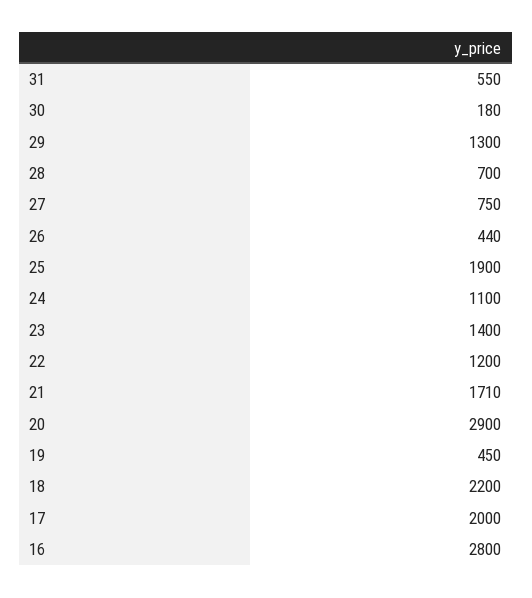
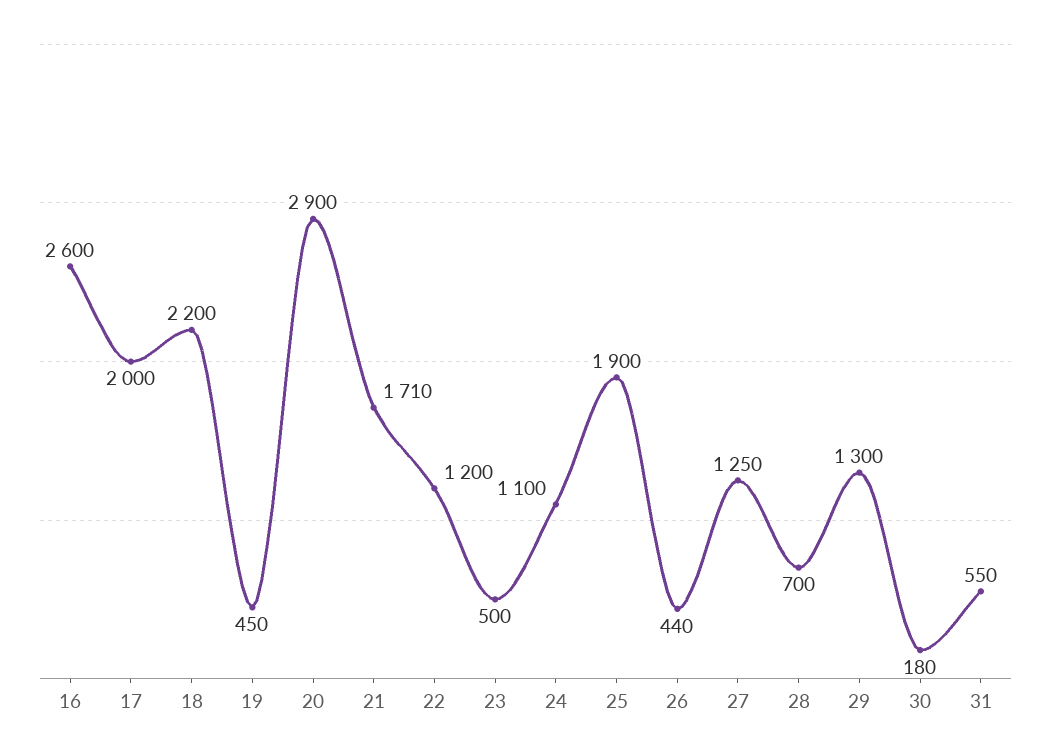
27: 750 -> 1250
23: 1400 -> 500
16: 2800 -> 2600

